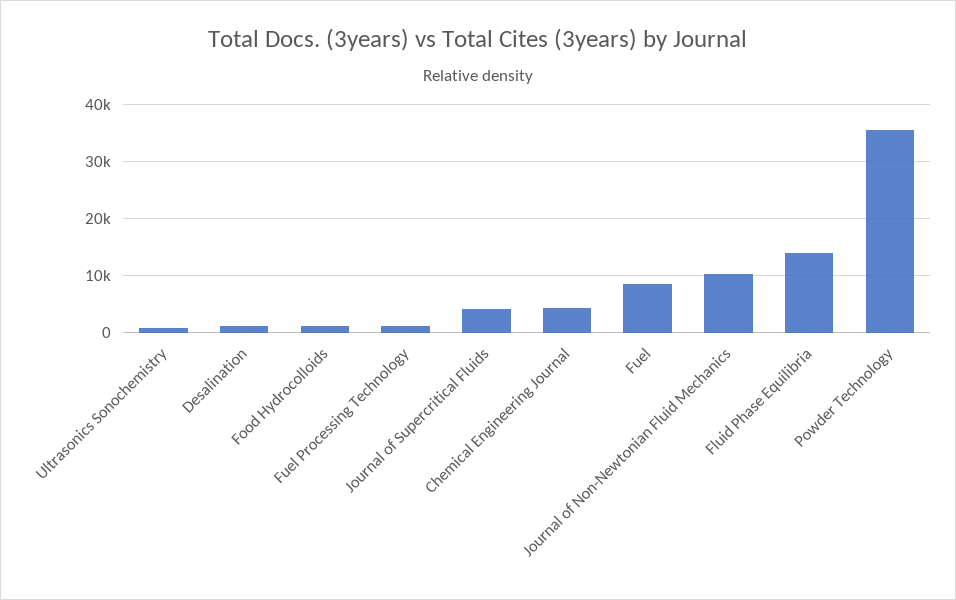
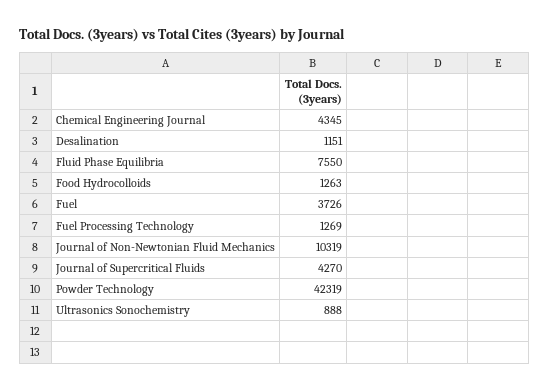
Fuel: 8000 -> 3726
Fluid Phase Equilibria: 14000 -> 7550
Powder Technology: 36000 -> 42319

